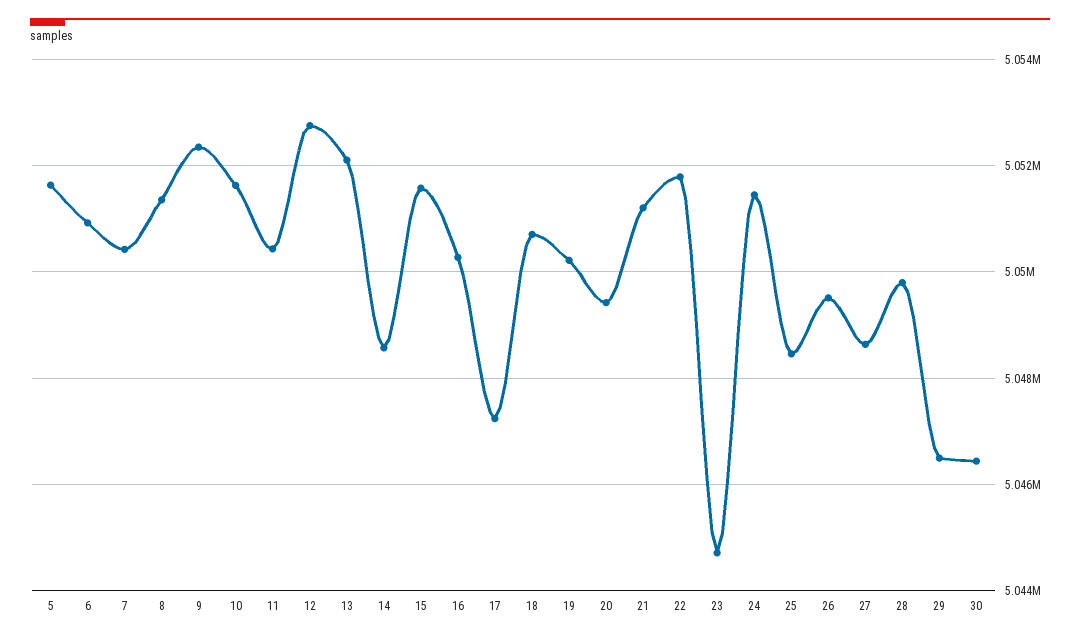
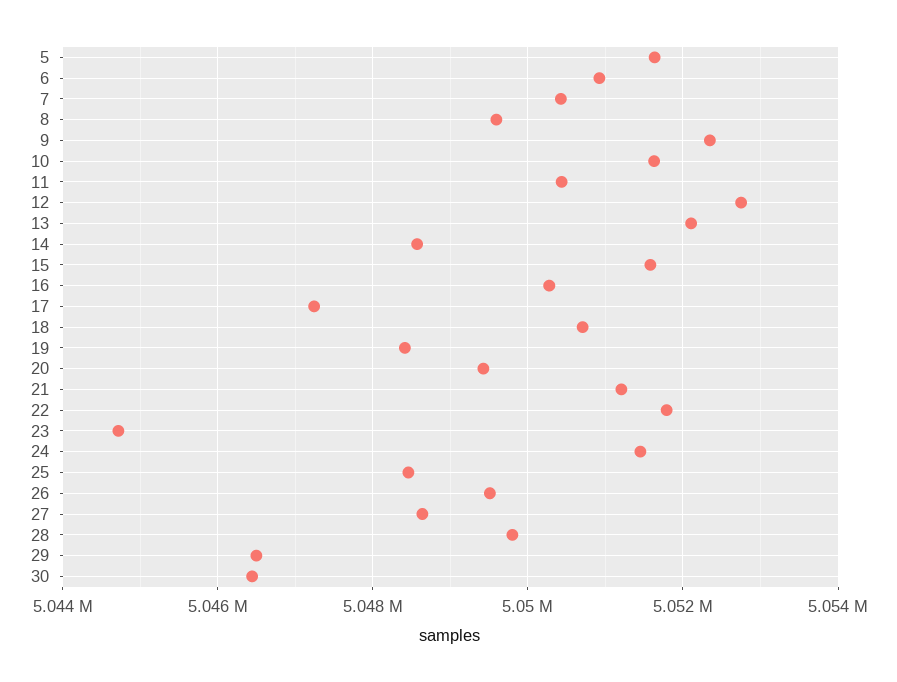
8: 5051400 -> 5049600
19: 5050200 -> 5048400

